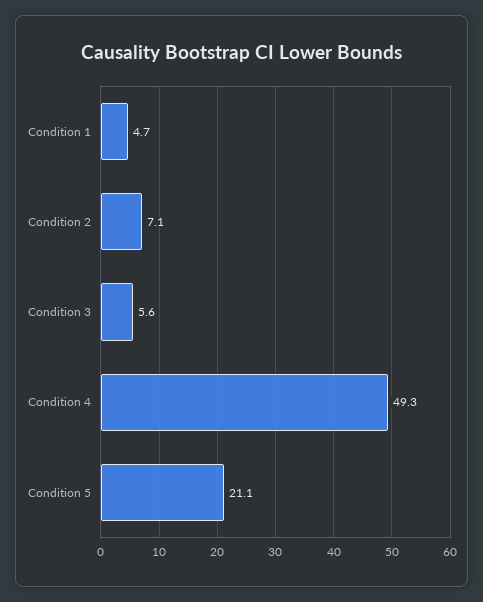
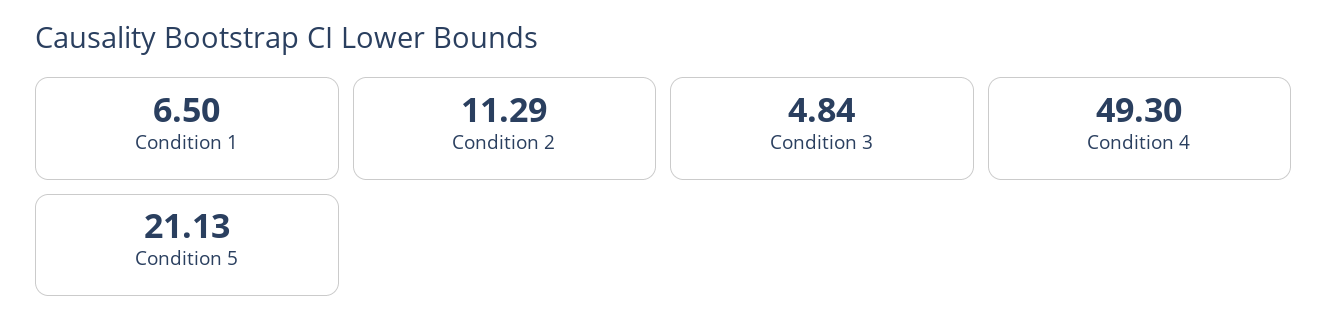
Condition 1: 4.7 -> 6.5
Condition 2: 7.1 -> 11.29
Condition 3: 5.6 -> 4.84

